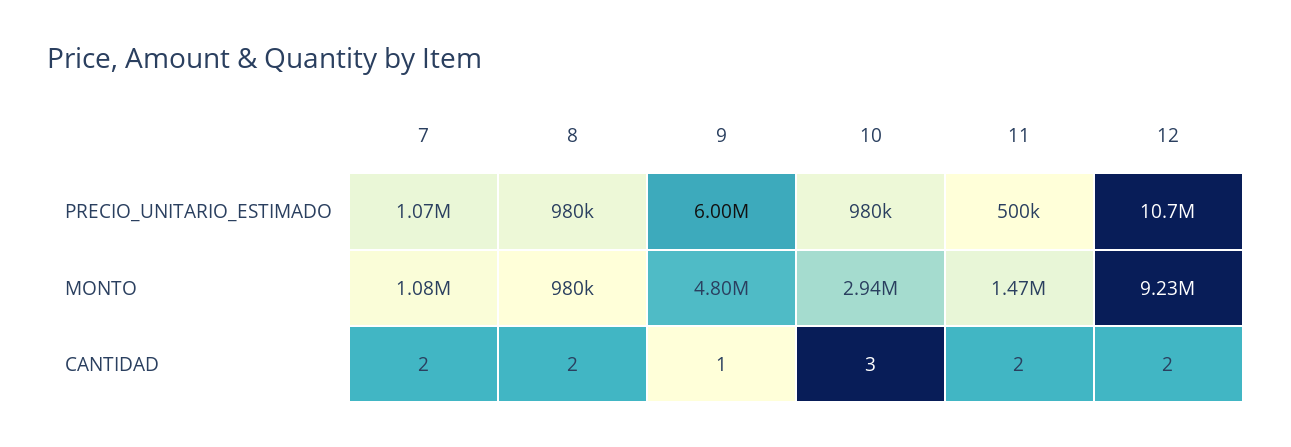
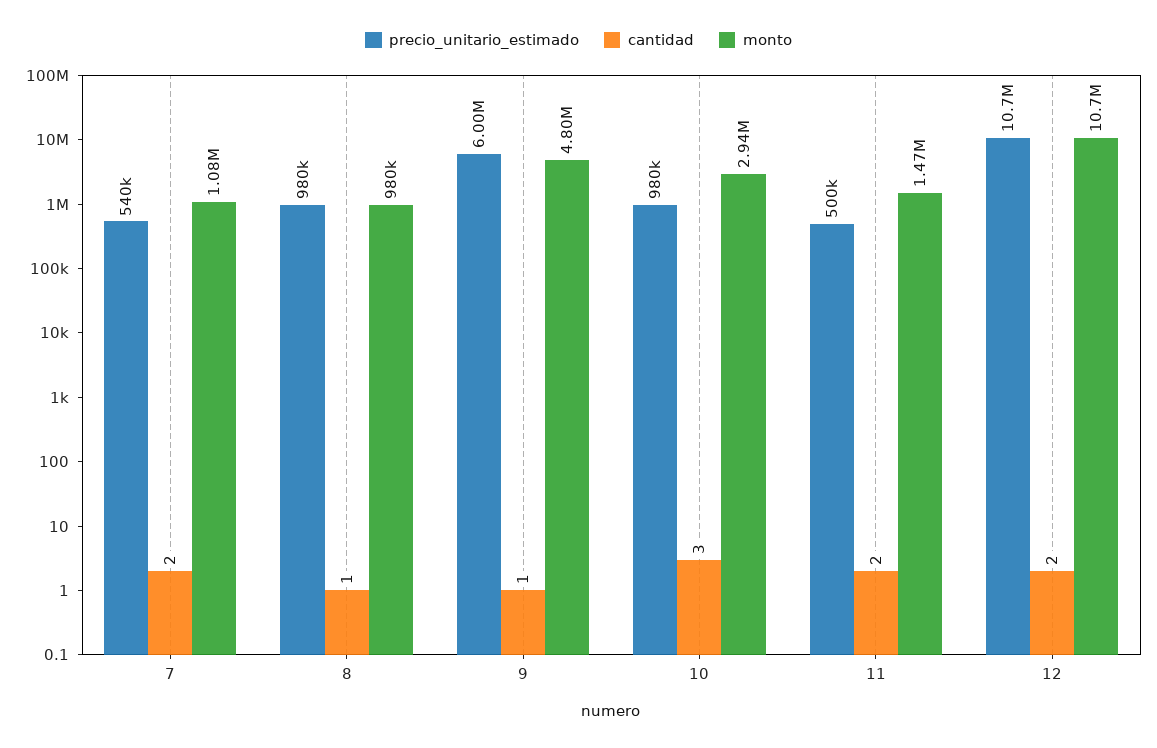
PRECIO_UNITARIO_ESTIMADO, 7: 1070000 -> 540000
MONTO, 12: 9230000 -> 10700000
CANTIDAD, 8: 2 -> 1

